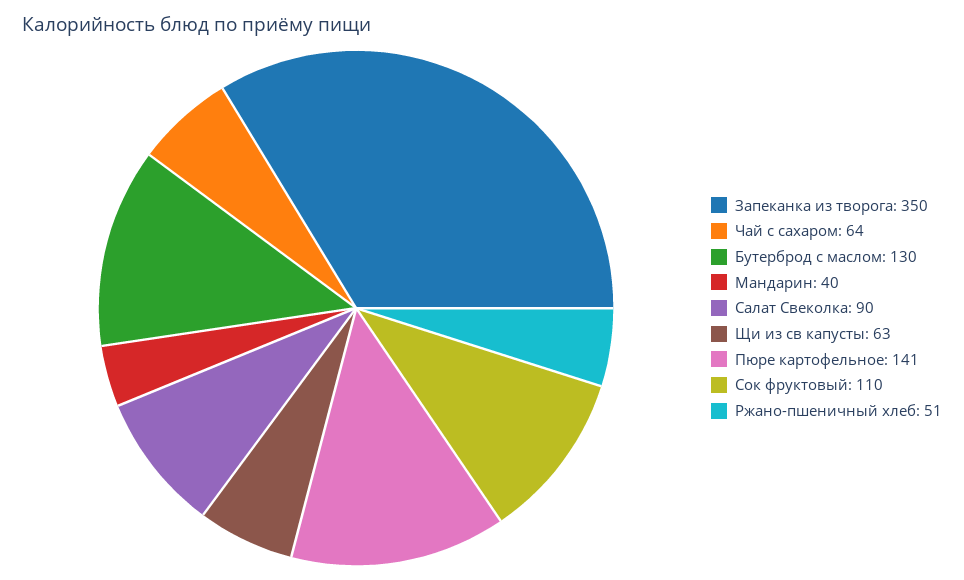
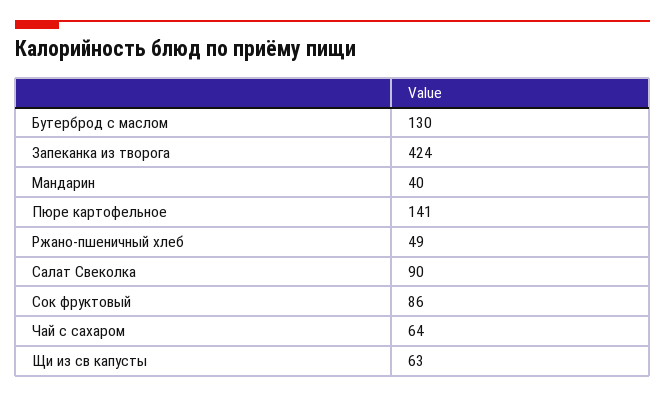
Запеканка из творога: 350 -> 424
Сок фруктовый: 110 -> 86
Ржано-пшеничный хлеб: 51 -> 49

